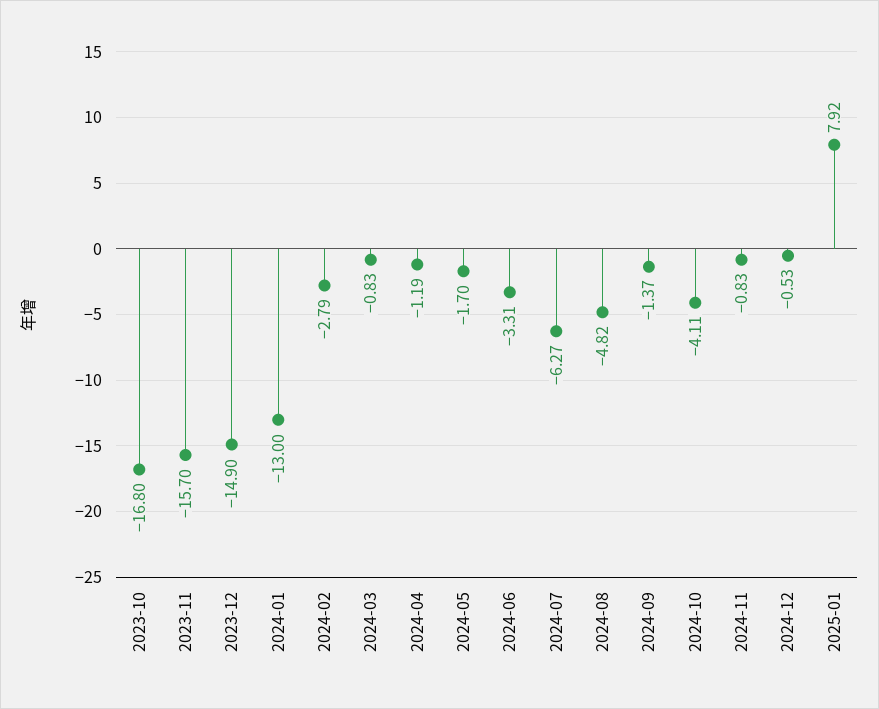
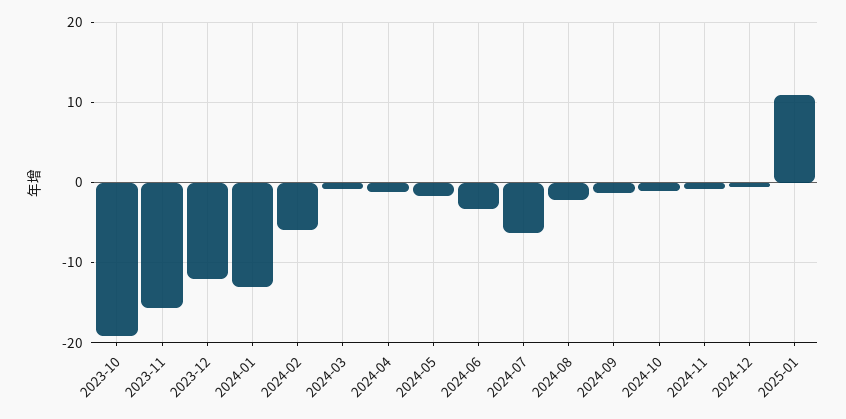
2023-10: -16.8 -> -19
2023-12: -14.9 -> -12
2024-02: -2.79 -> -6
2024-08: -4.82 -> -2
2024-10: -4.11 -> -1
2025-01: 7.92 -> 11

